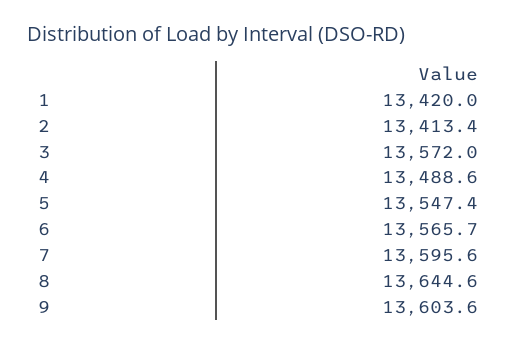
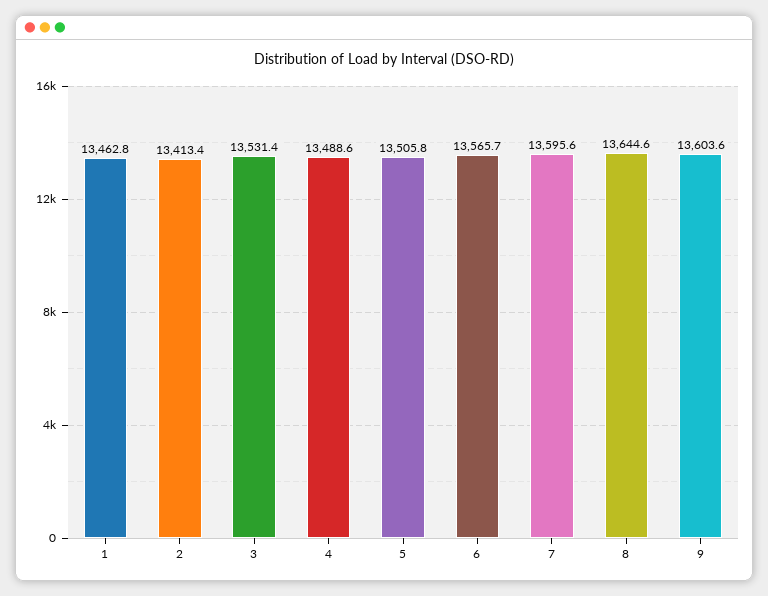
1: 13420 -> 13462.8
3: 13572 -> 13531.4
5: 13547.4 -> 13505.8

